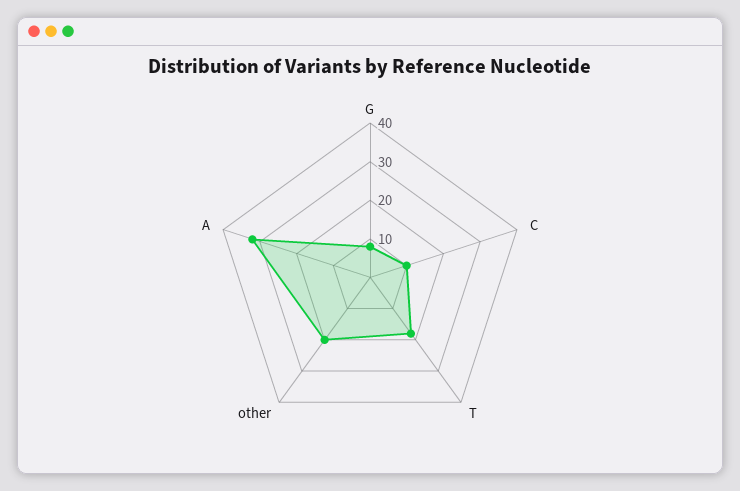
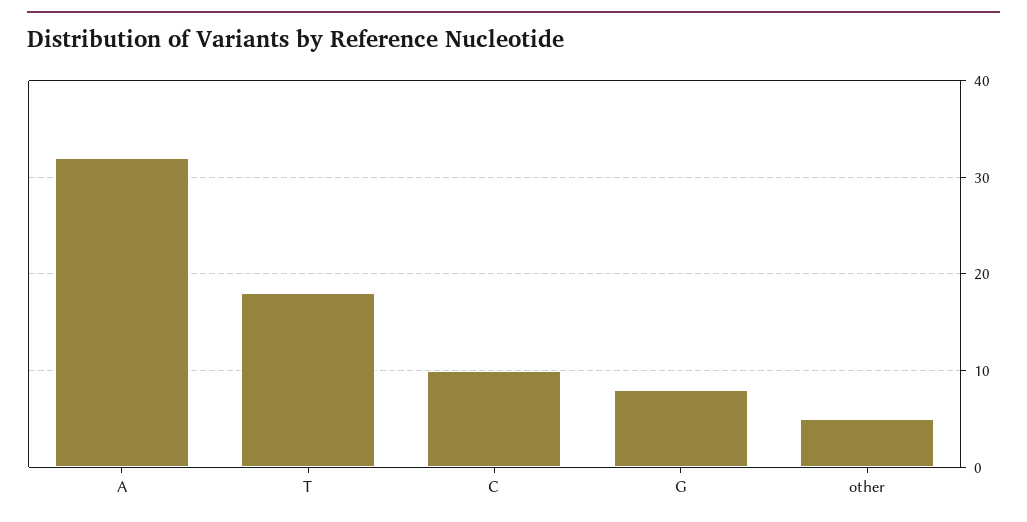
other: 20 -> 5

